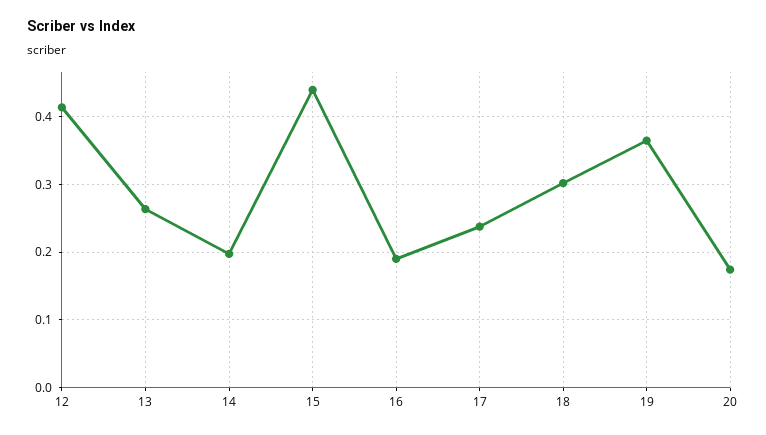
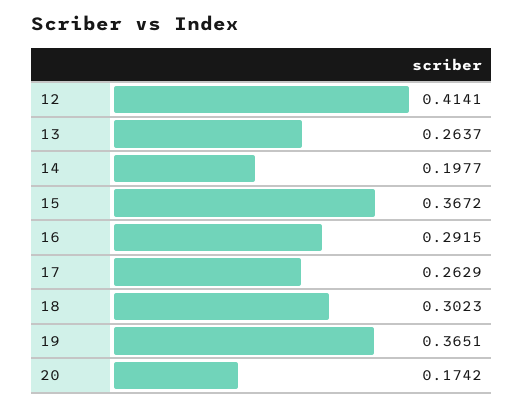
15: 0.44 -> 0.3672
16: 0.19 -> 0.2915
17: 0.24 -> 0.2629

